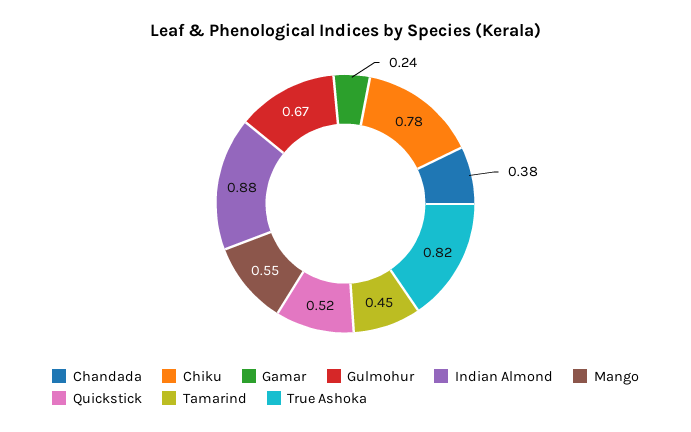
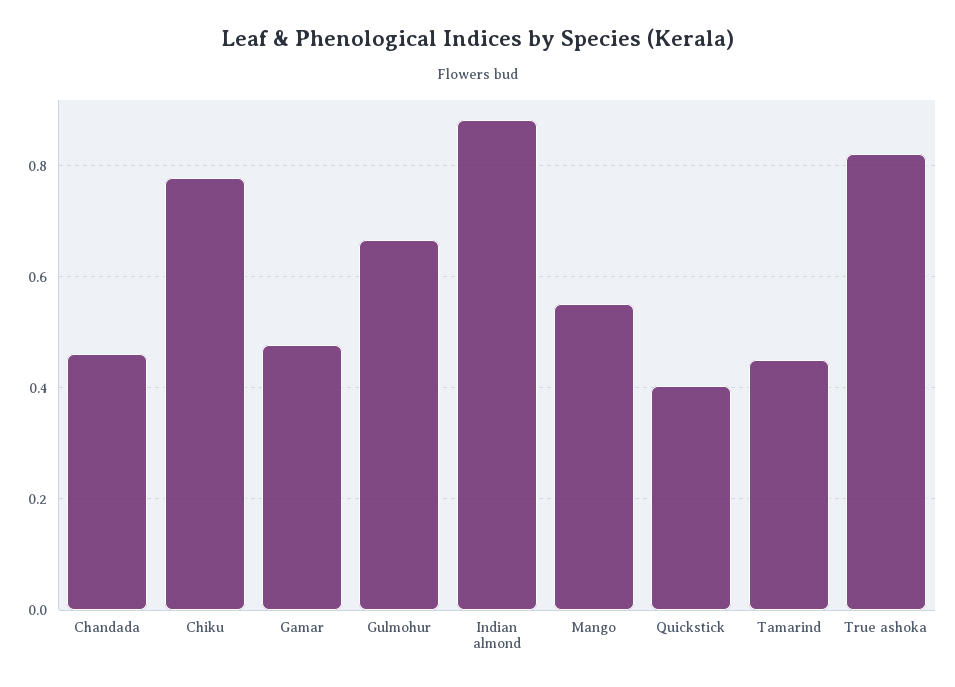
Chandada: 0.38 -> 0.46
Gamar: 0.24 -> 0.48
Quickstick: 0.52 -> 0.4

